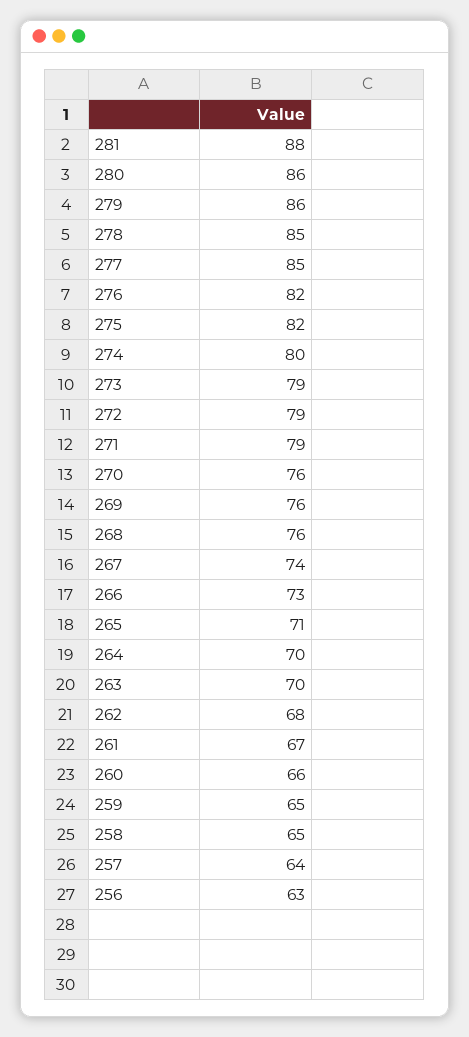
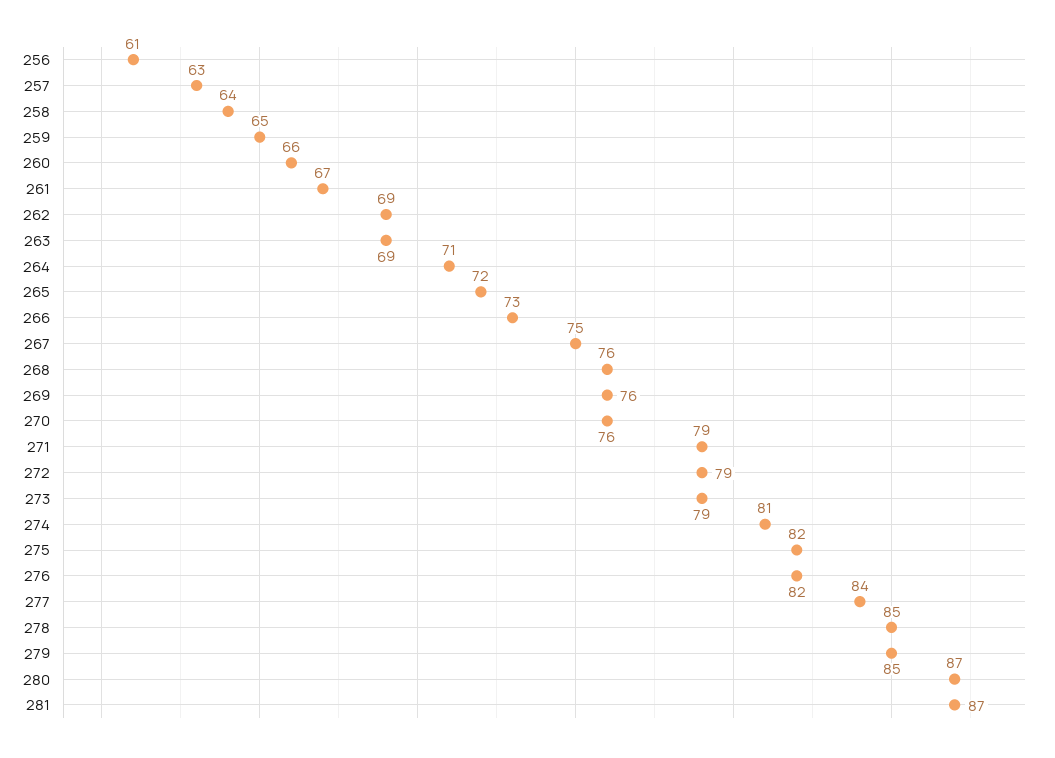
281: 88 -> 87
280: 86 -> 87
279: 86 -> 85
277: 85 -> 84
274: 80 -> 81
267: 74 -> 75
265: 71 -> 72
264: 70 -> 71
263: 70 -> 69
262: 68 -> 69
258: 65 -> 64
257: 64 -> 63
256: 63 -> 61

